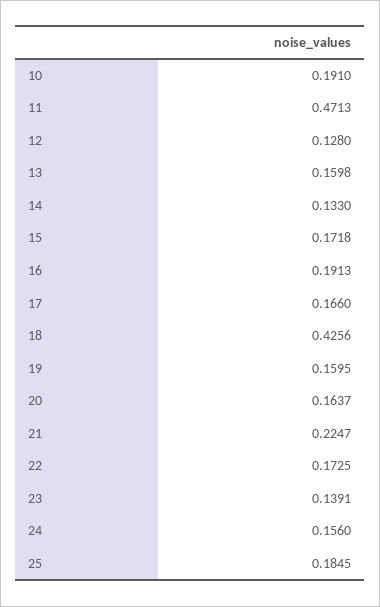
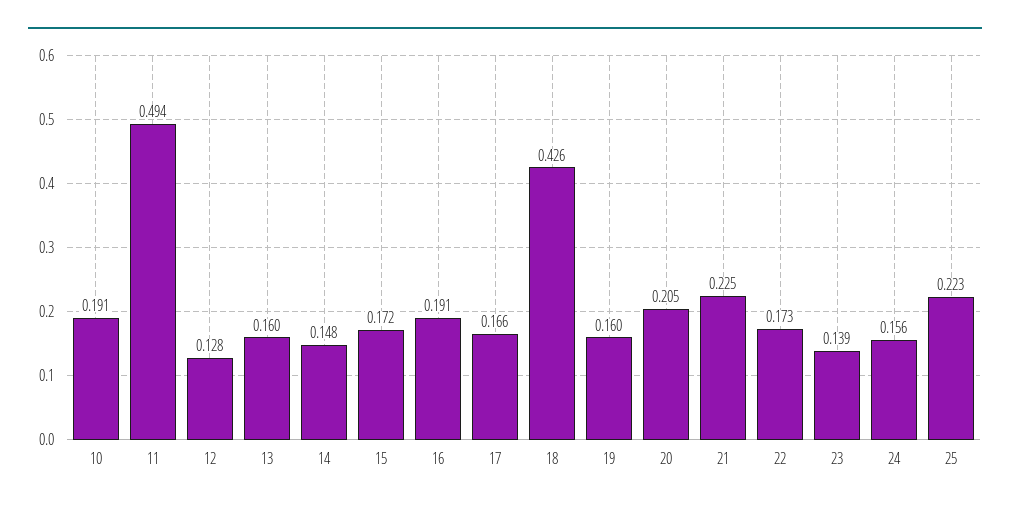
11: 0.4713 -> 0.494
14: 0.133 -> 0.148
20: 0.1637 -> 0.205
25: 0.1845 -> 0.223

